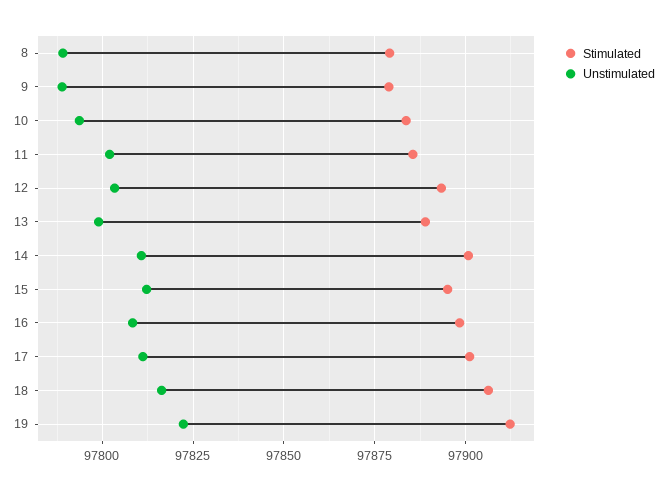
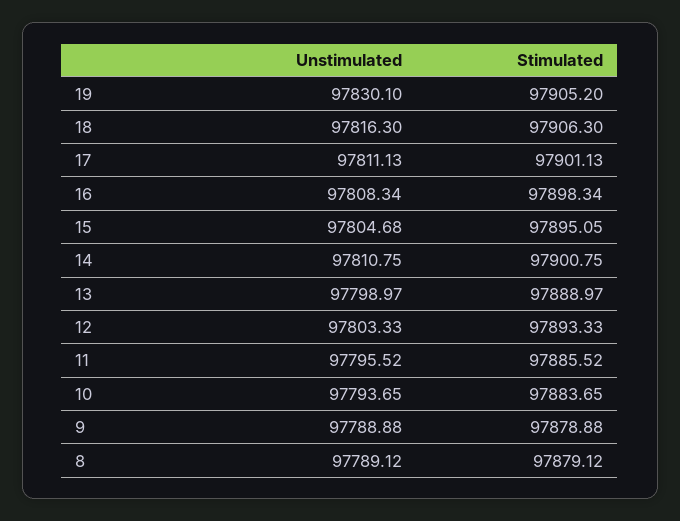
Unstimulated, 11: 97802.5 -> 97795.52
Unstimulated, 15: 97812.5 -> 97804.68
Stimulated, 19: 97912.5 -> 97905.2
Unstimulated, 19: 97822.5 -> 97830.1

